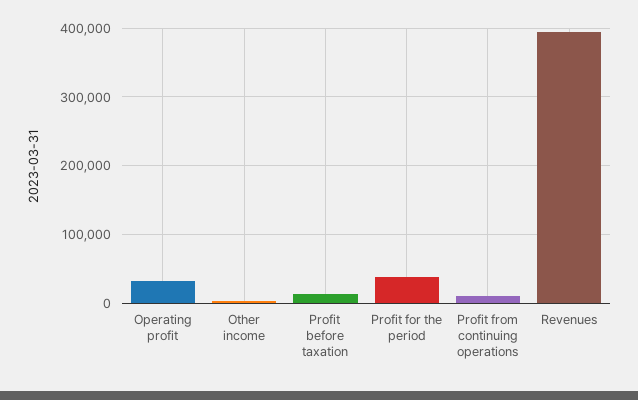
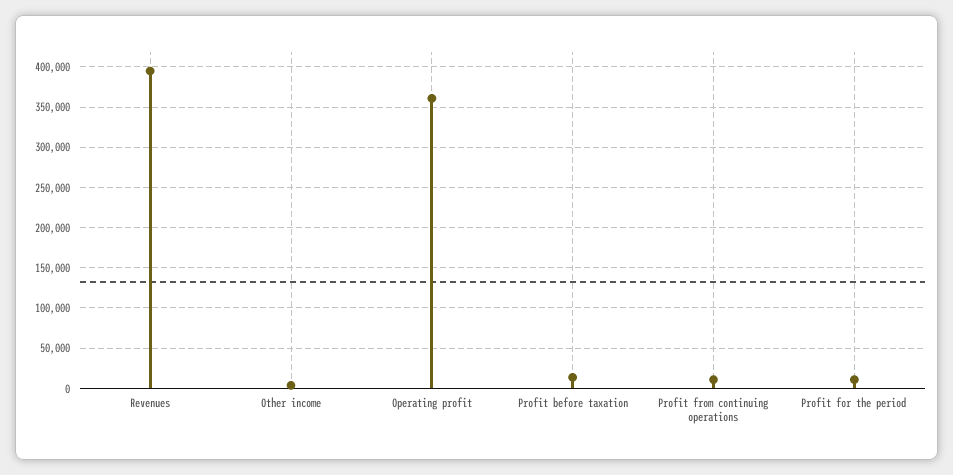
Operating profit: 30000 -> 360000
Profit for the period: 40000 -> 10000

